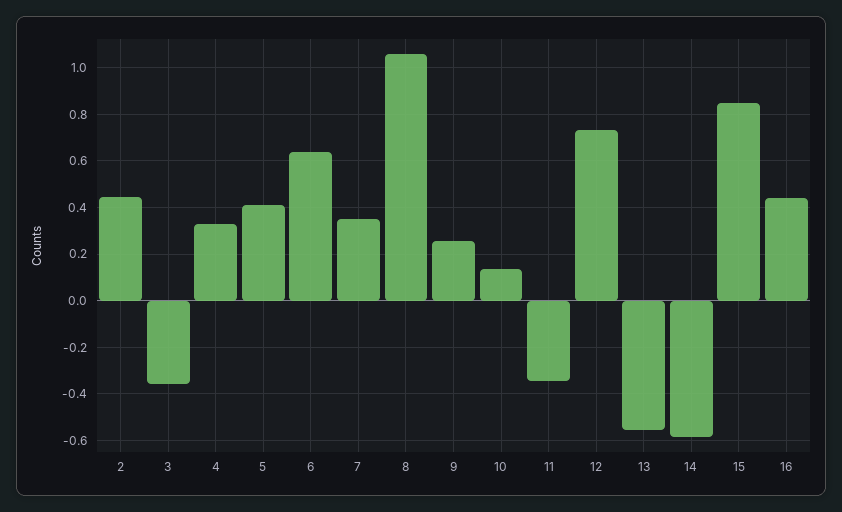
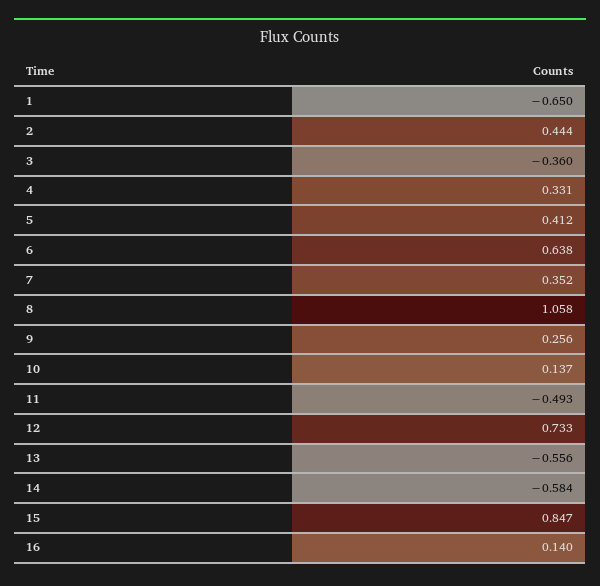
11: -0.35 -> -0.493
16: 0.45 -> 0.14
1: none -> -0.65

